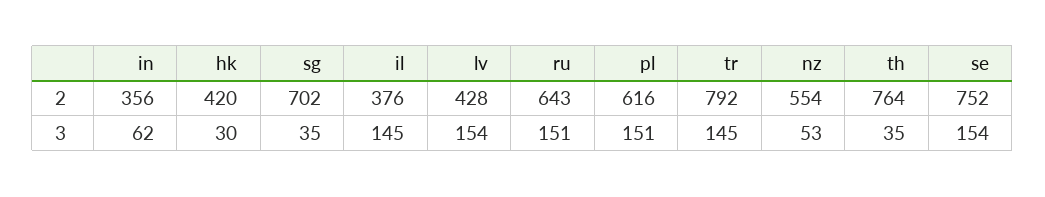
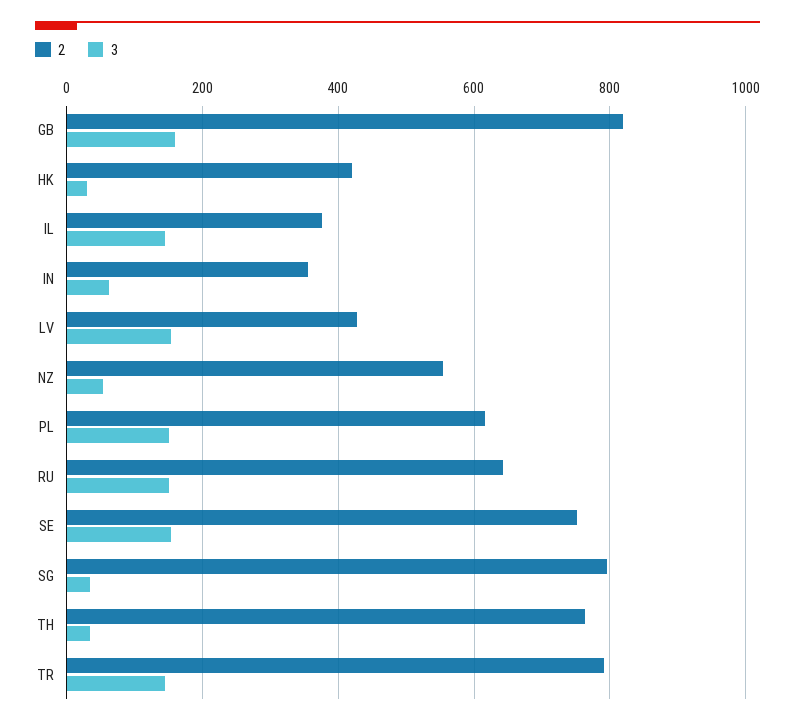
2, sg: 702 -> 800
2, GB: none -> 820
3, GB: none -> 160

